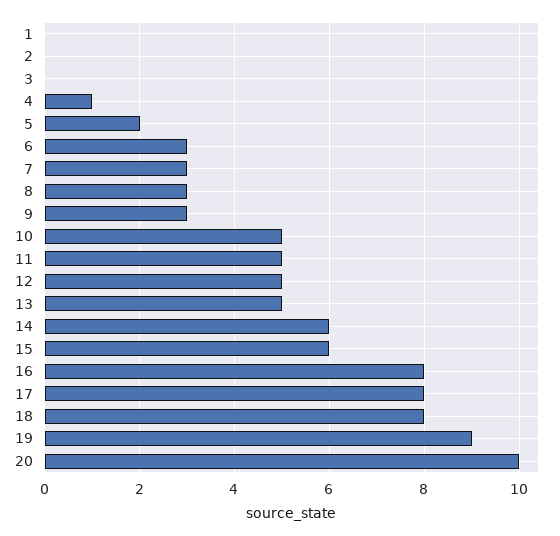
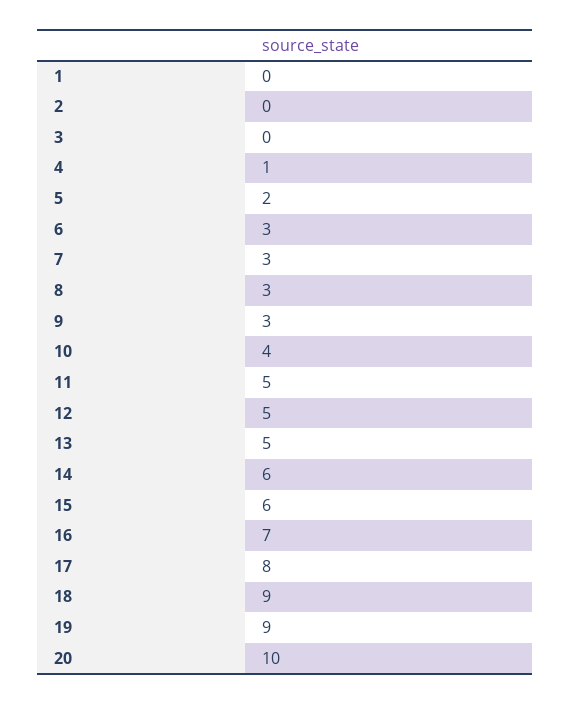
10: 5 -> 4
16: 8 -> 7
18: 8 -> 9

